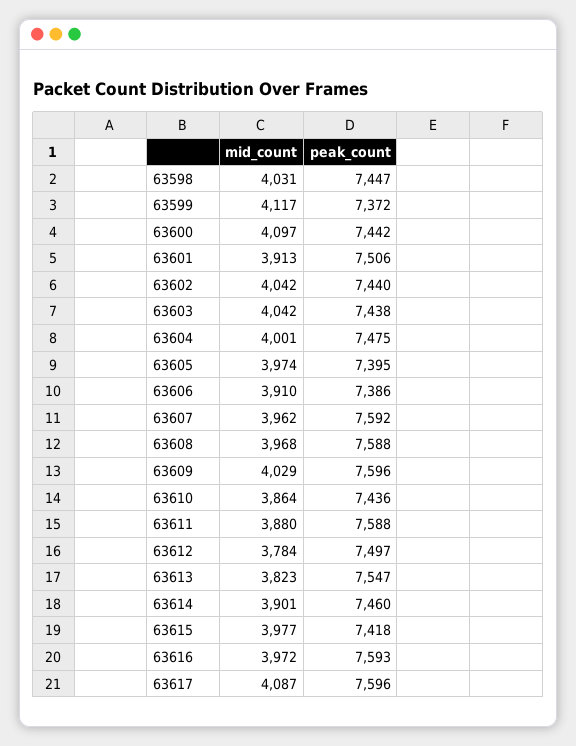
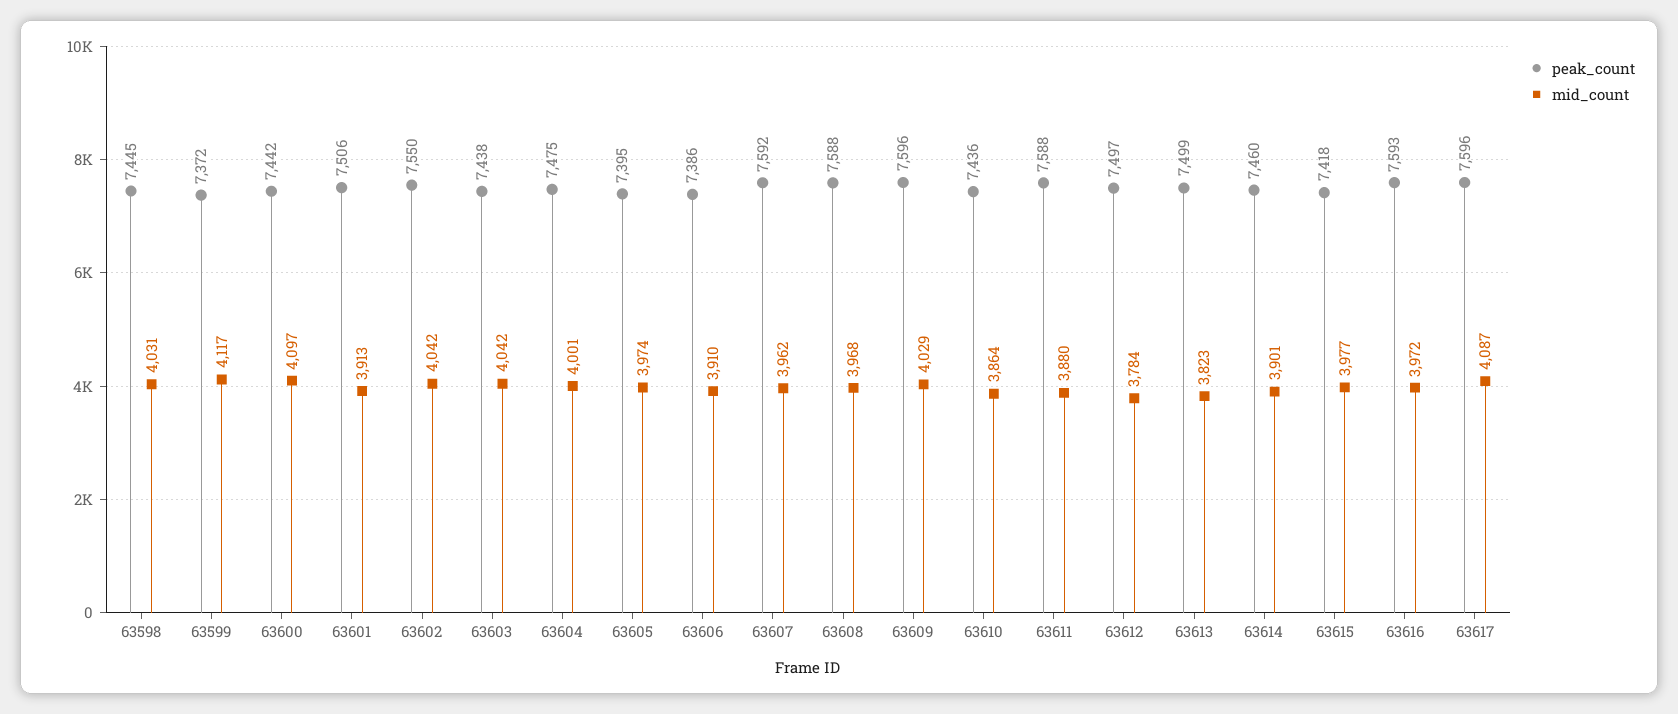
peak_count, 63598: 7447 -> 7445
peak_count, 63602: 7440 -> 7550
peak_count, 63613: 7547 -> 7499

